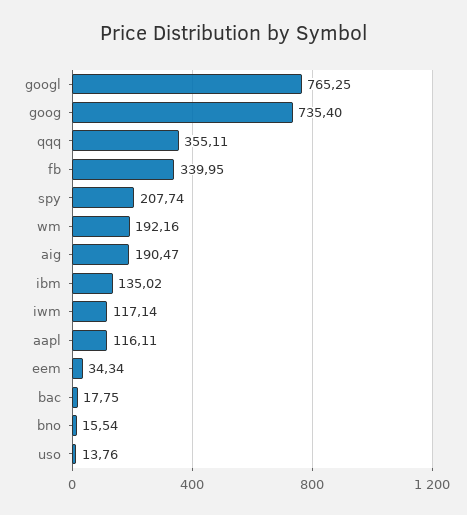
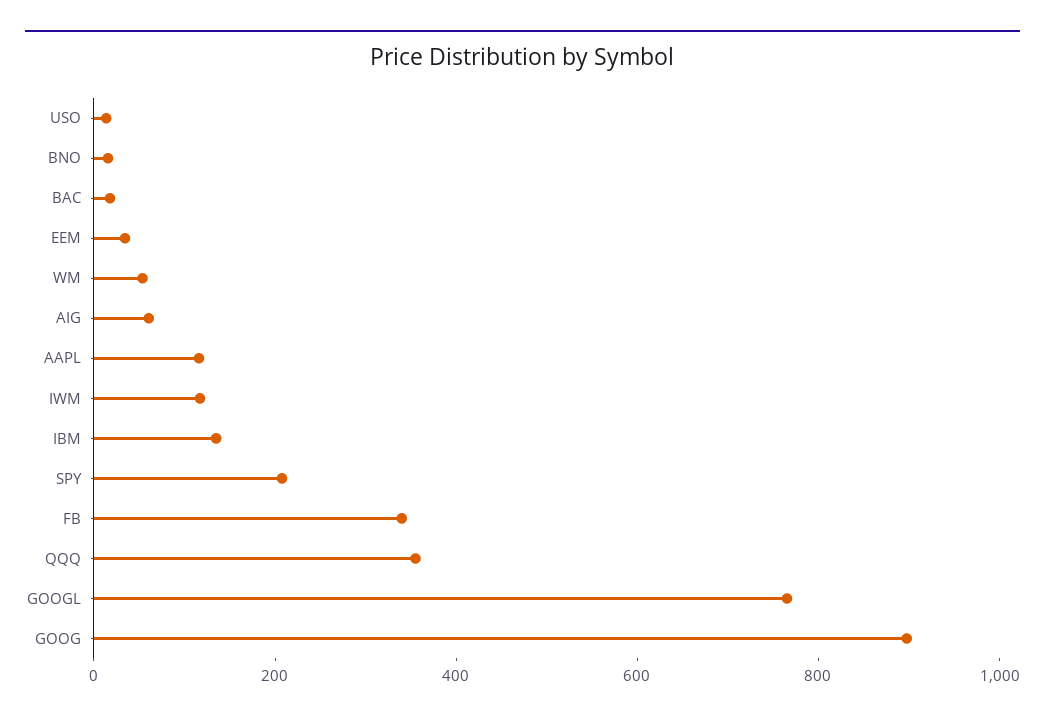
goog: 735.4 -> 900
wm: 192.16 -> 50
aig: 190.47 -> 50

